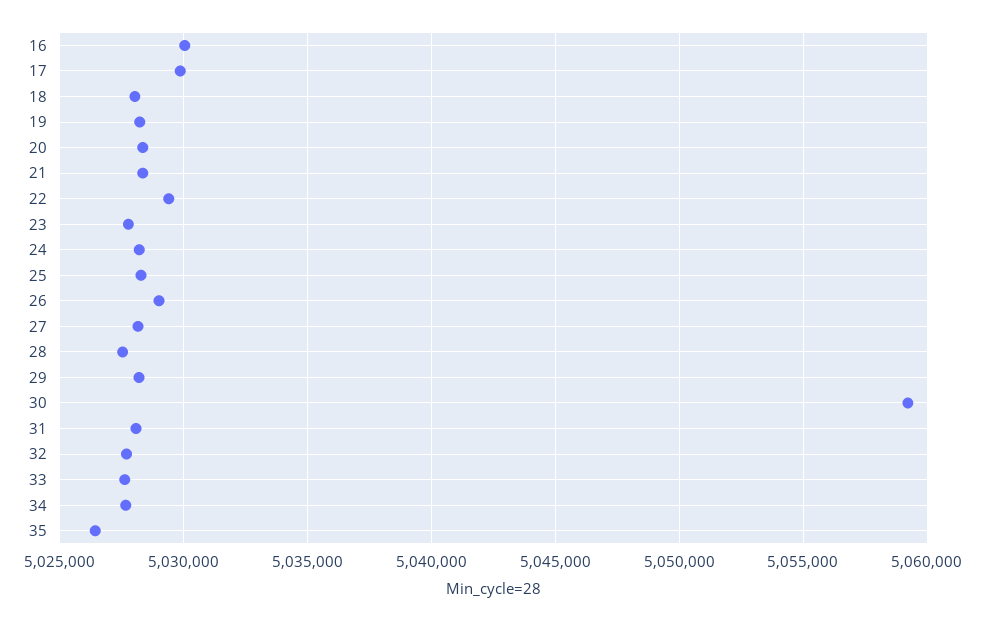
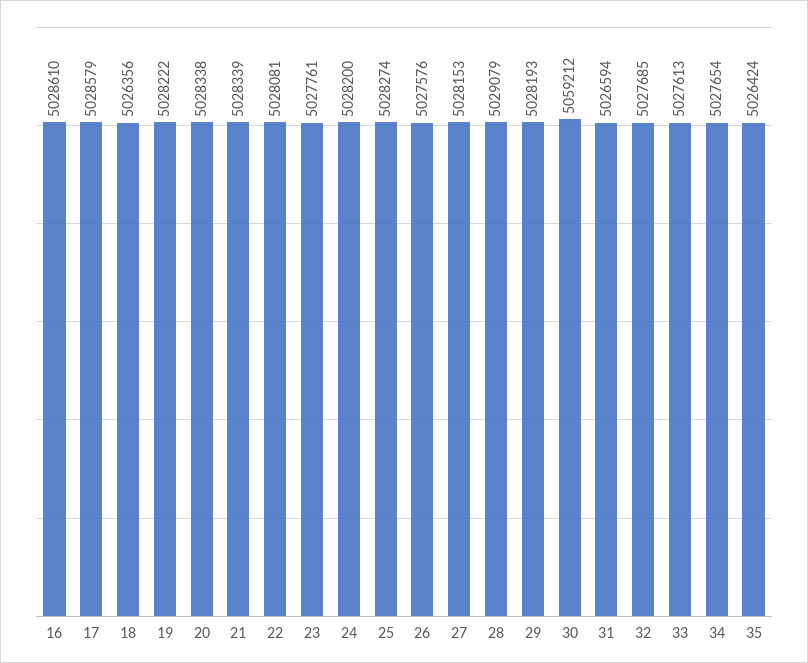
16: 5030000 -> 5028610
17: 5030000 -> 5028579
18: 5028000 -> 5026356
22: 5029500 -> 5028081
26: 5029000 -> 5027576
28: 5027500 -> 5029079
31: 5028000 -> 5026594

